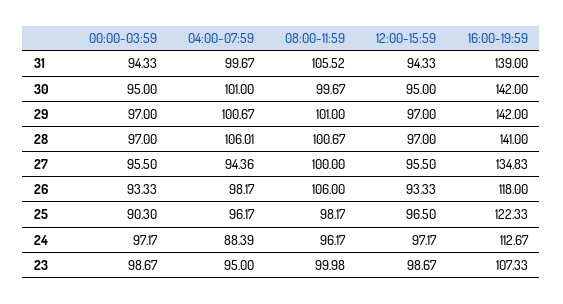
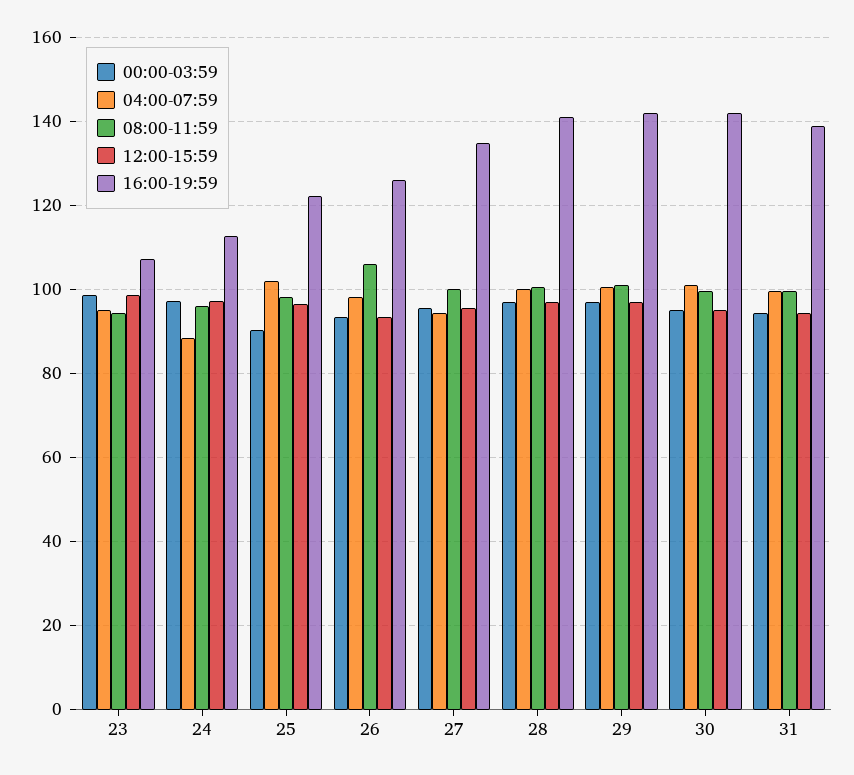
08:00-11:59, 31: 105.52 -> 100
04:00-07:59, 28: 106.01 -> 100
16:00-19:59, 26: 118 -> 126
04:00-07:59, 25: 96.17 -> 102
08:00-11:59, 23: 99.98 -> 94

